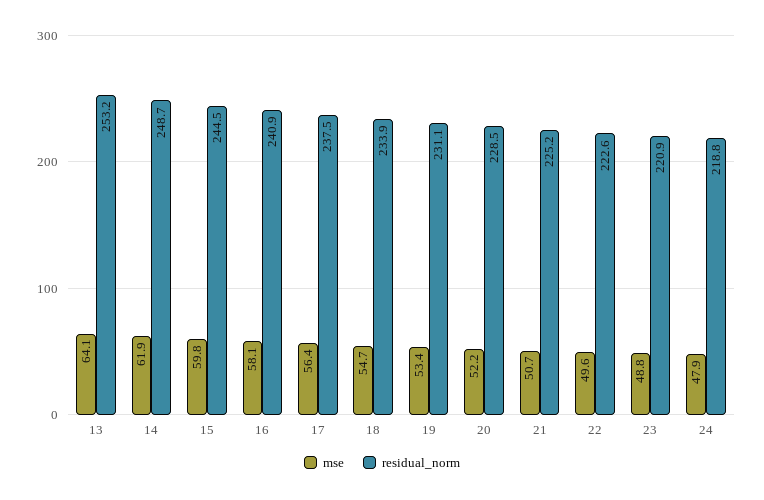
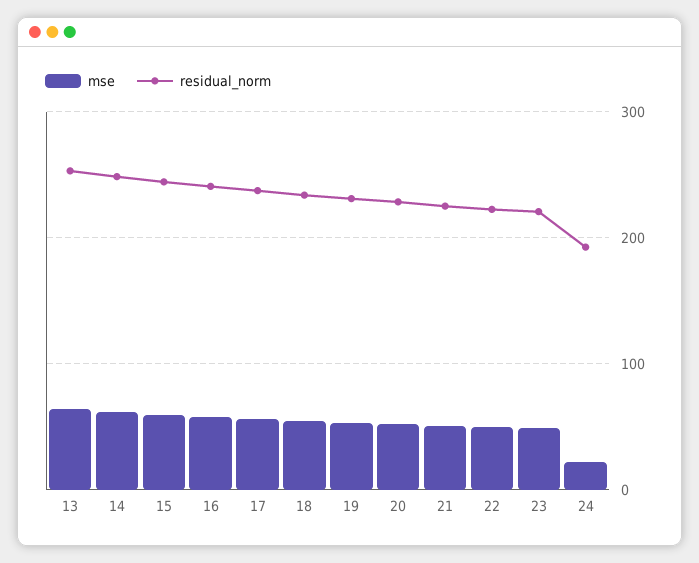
mse, 24: 47.9 -> 20
residual_norm, 24: 218.8 -> 190

